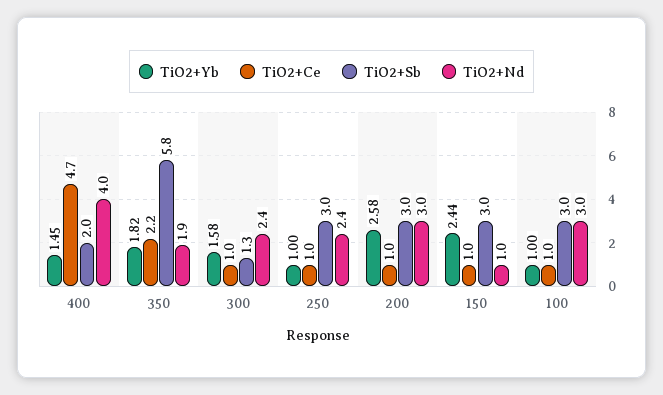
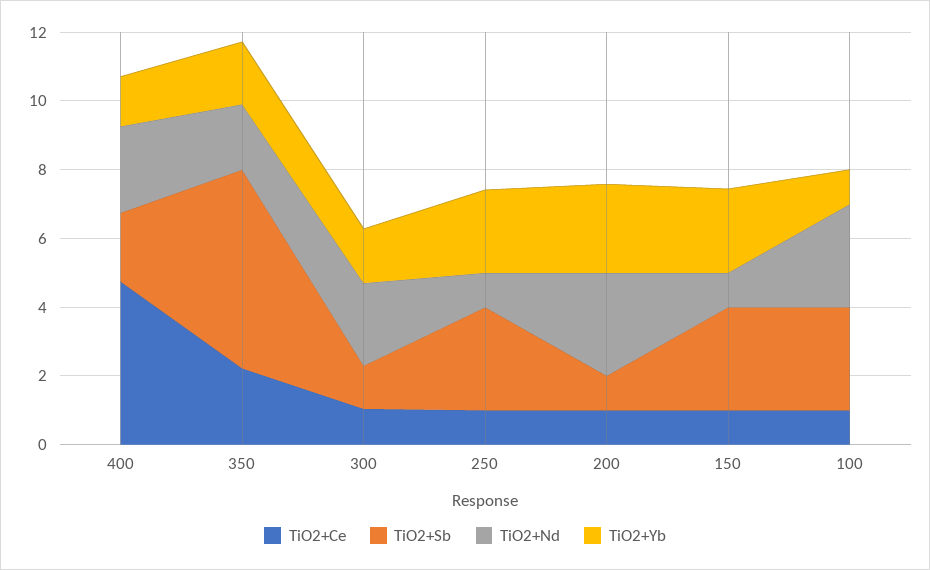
TiO2+Nd, 400: 4 -> 2.5
TiO2+Yb, 250: 1 -> 2.5
TiO2+Nd, 250: 2.4 -> 1
TiO2+Sb, 200: 3 -> 1

